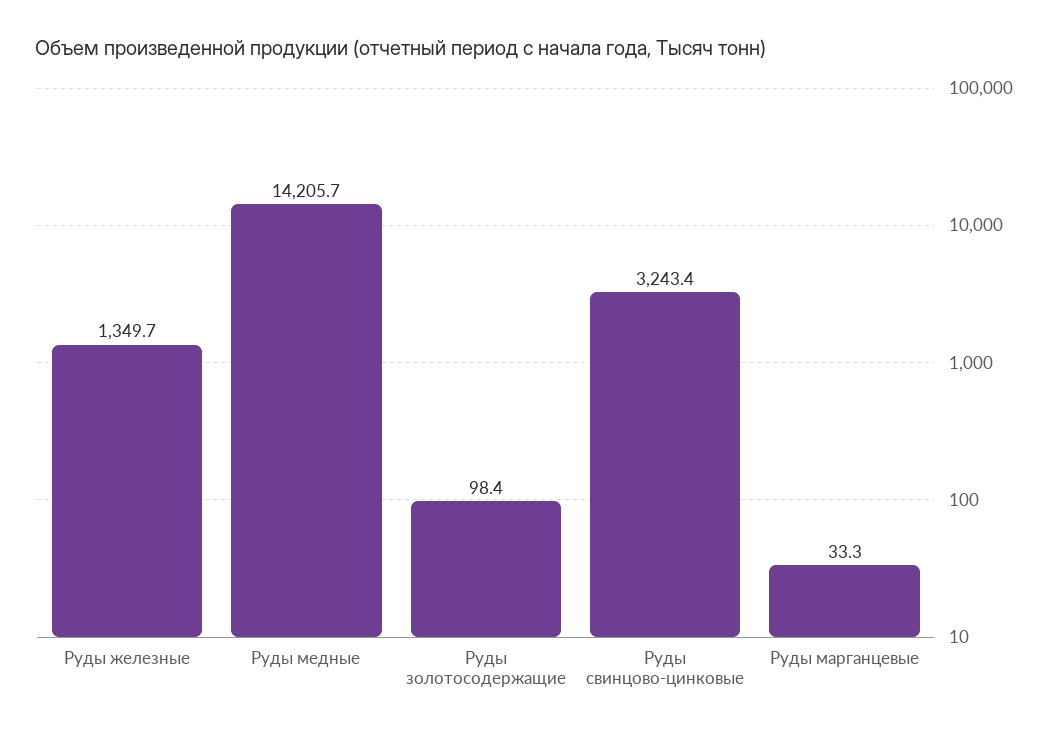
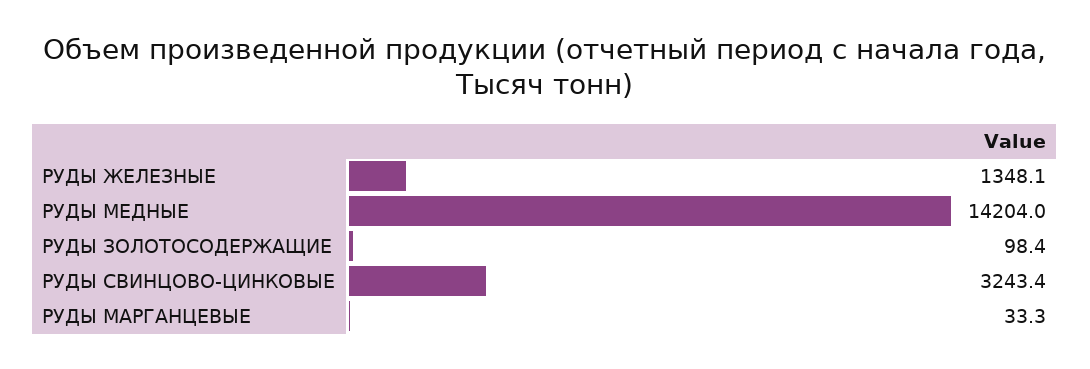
Руды железные: 1349.7 -> 1348.1
Руды медные: 14205.7 -> 14204

